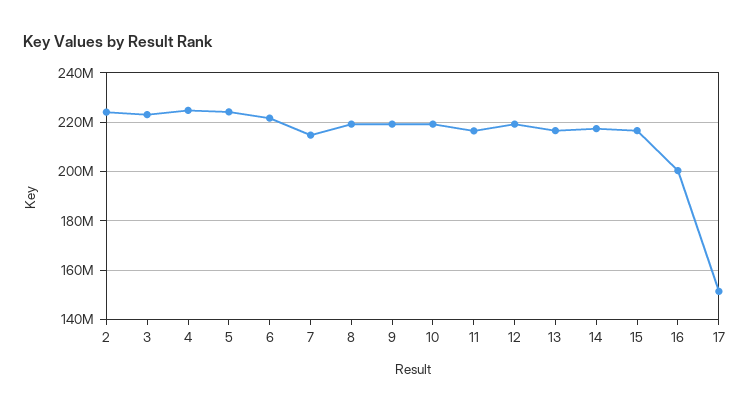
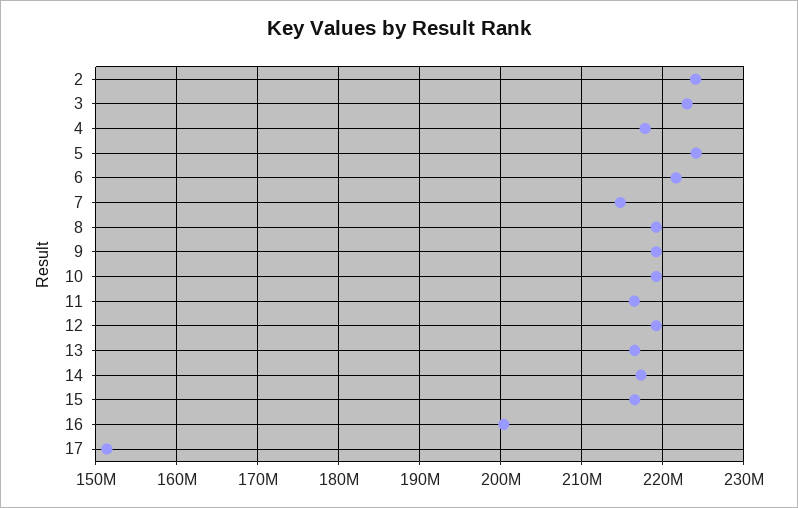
4: 225000000 -> 218000000

